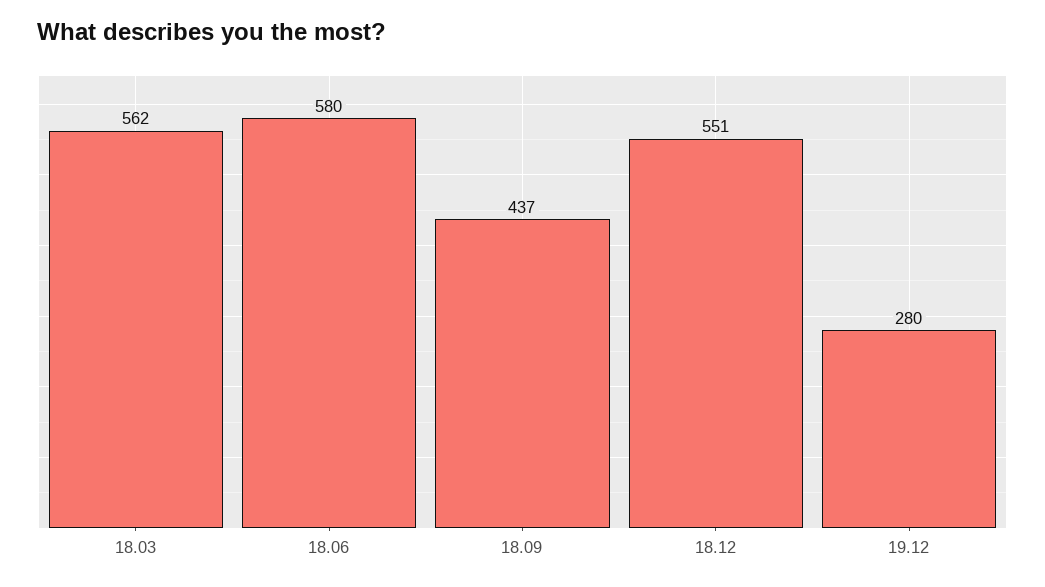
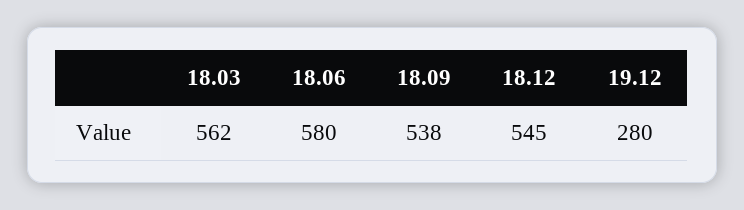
18.09: 437 -> 538
18.12: 551 -> 545

